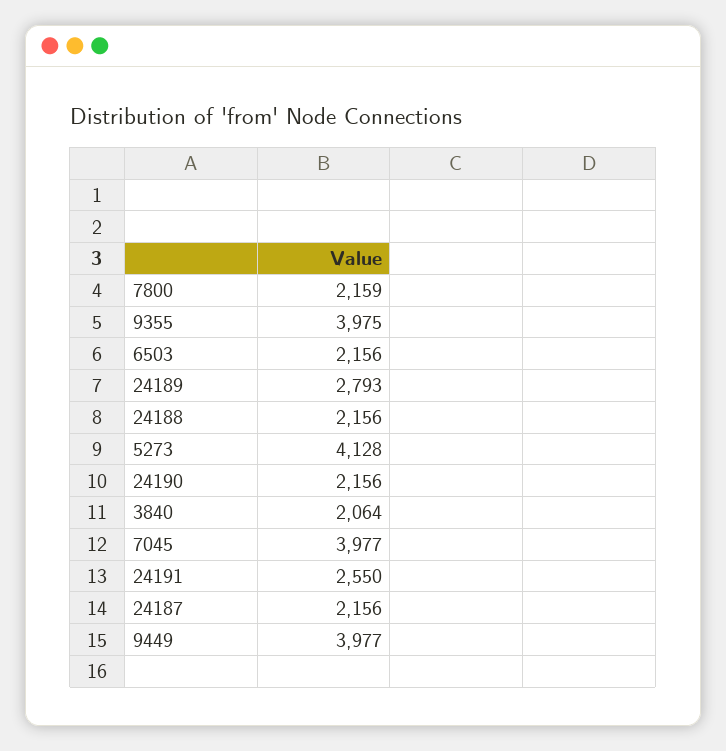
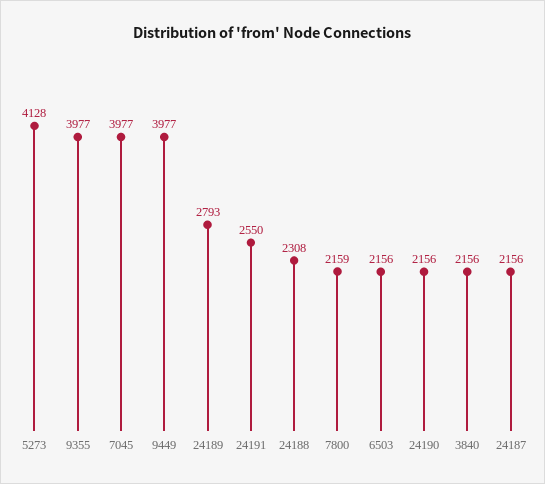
9355: 3975 -> 3977
24188: 2156 -> 2308
3840: 2064 -> 2156

